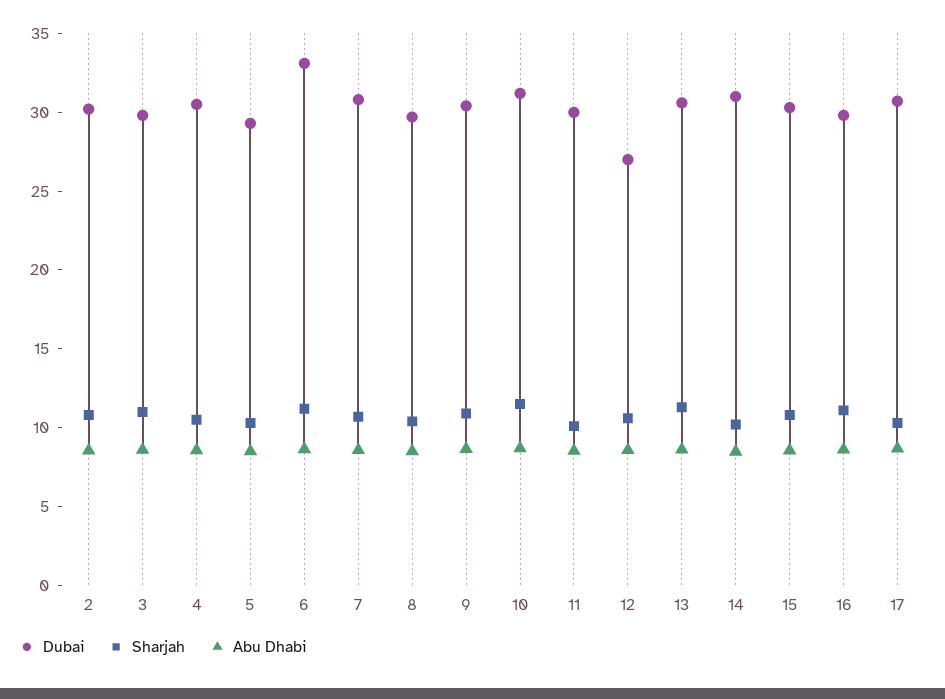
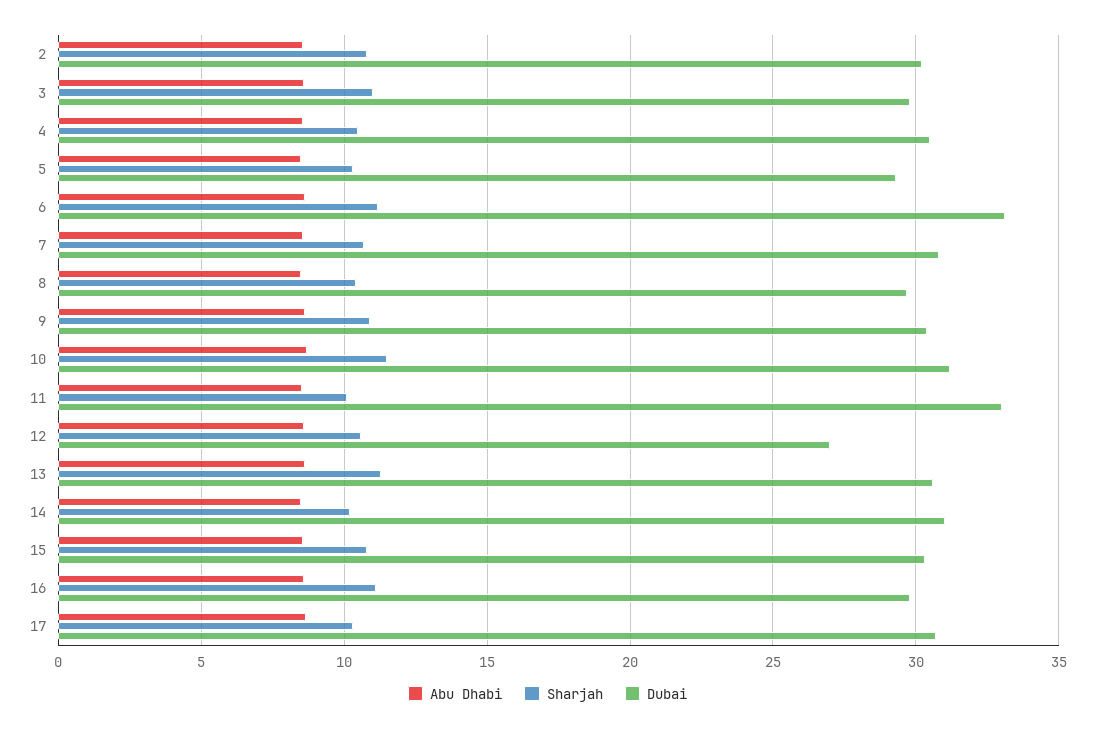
Dubai, 11: 30 -> 33

